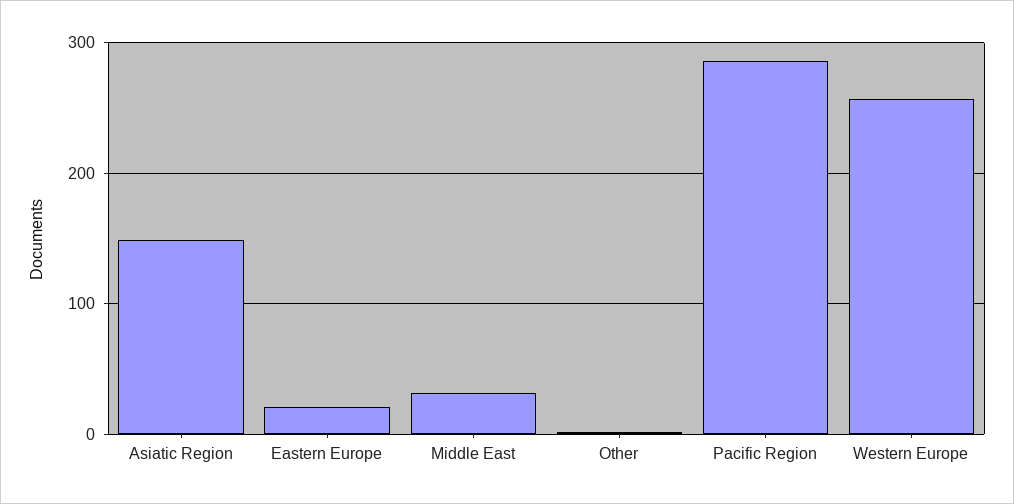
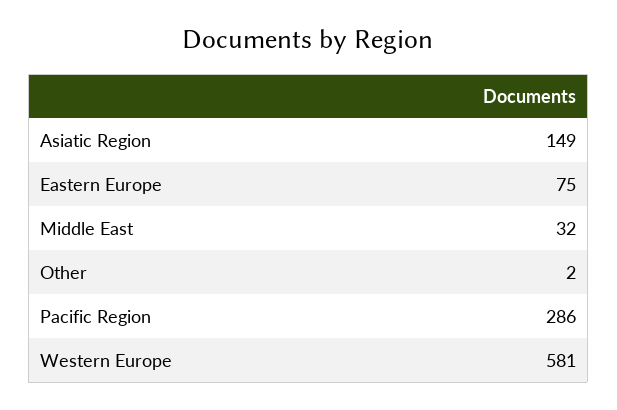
Eastern Europe: 20 -> 75
Western Europe: 260 -> 581

